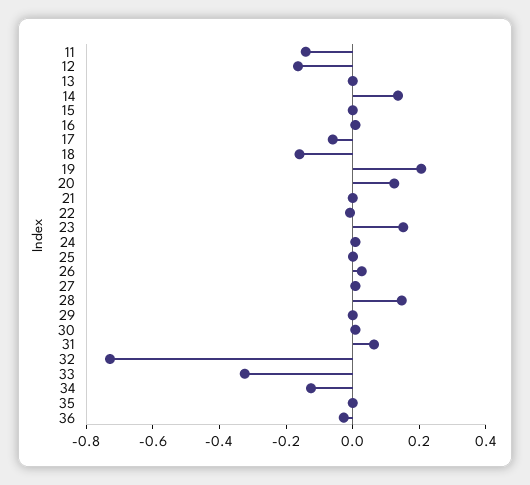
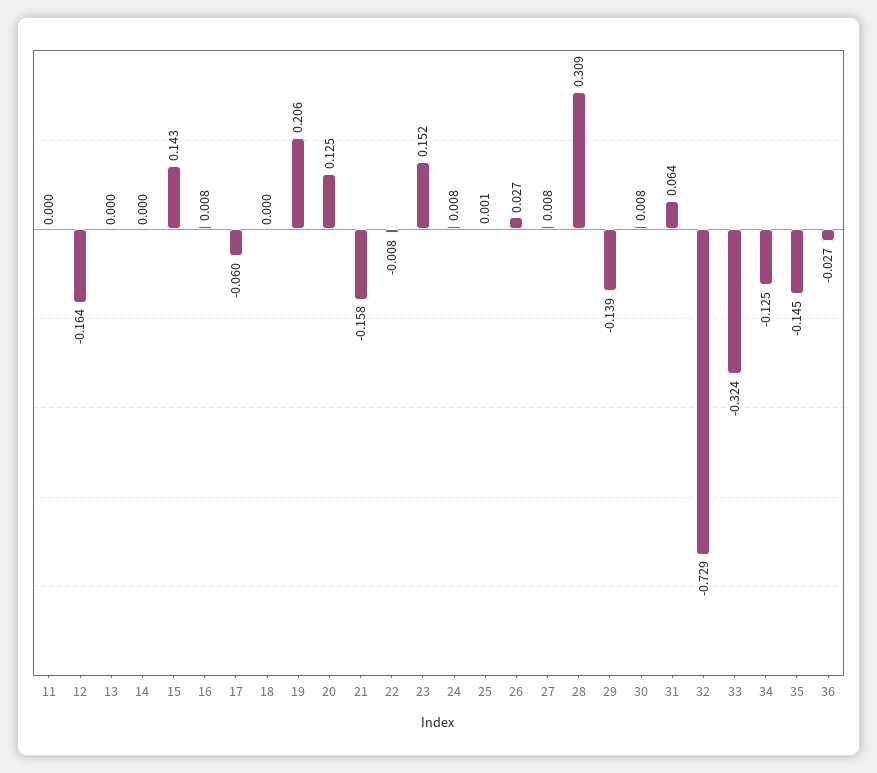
11: -0.15 -> 0
14: 0.15 -> 0
15: 0 -> 0.143
18: -0.15 -> 0
21: 0 -> -0.158
28: 0.15 -> 0.309
29: 0 -> -0.139
35: 0 -> -0.145

